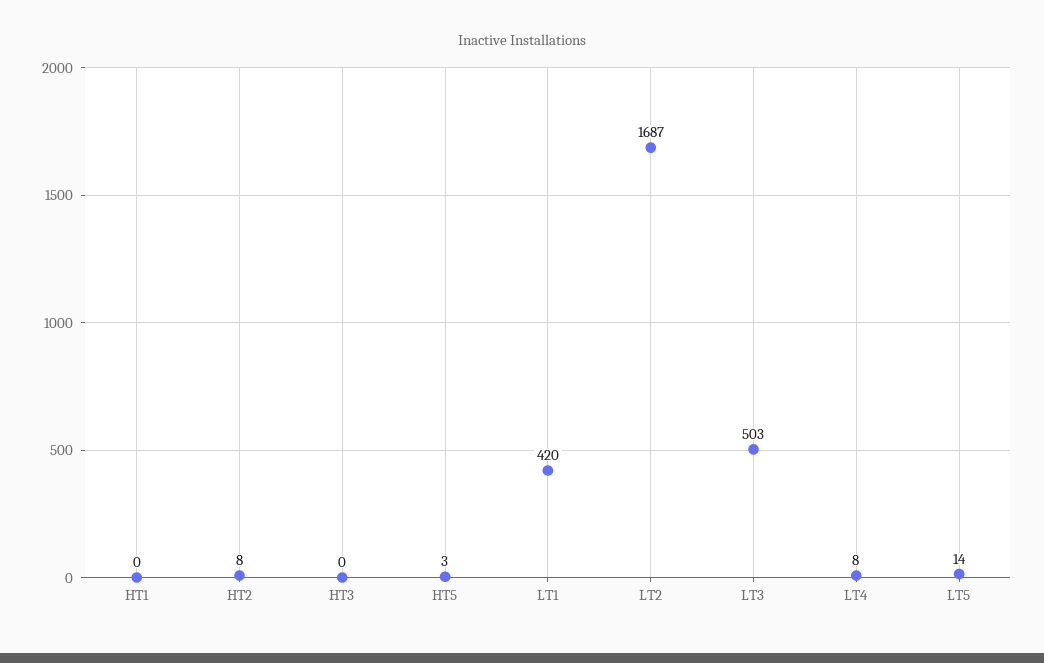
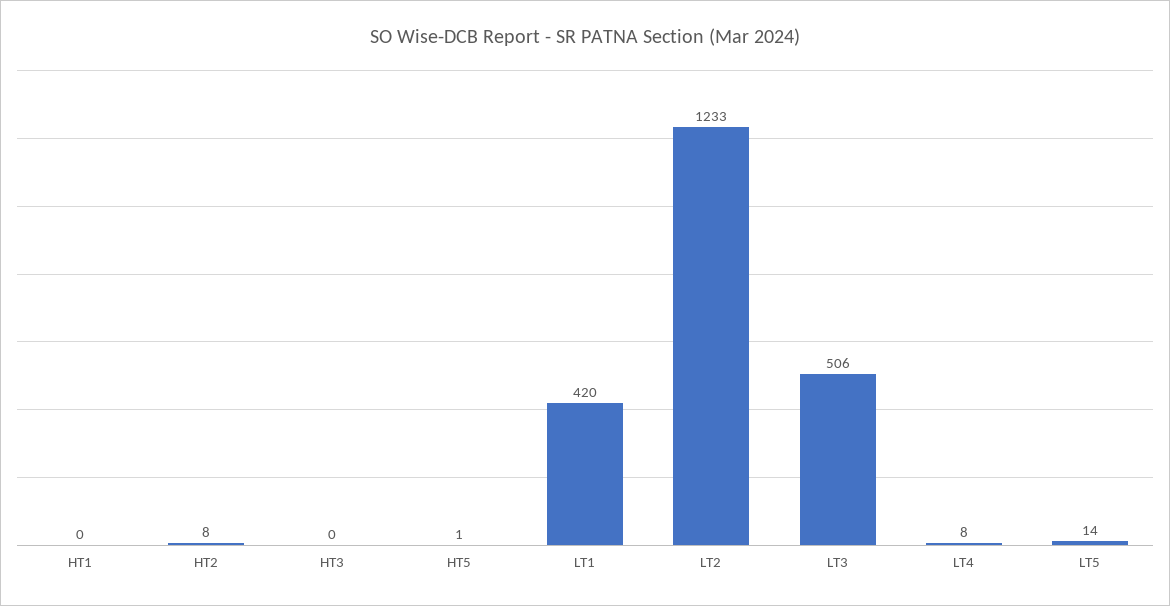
HT5: 3 -> 1
LT2: 1687 -> 1233
LT3: 503 -> 506

